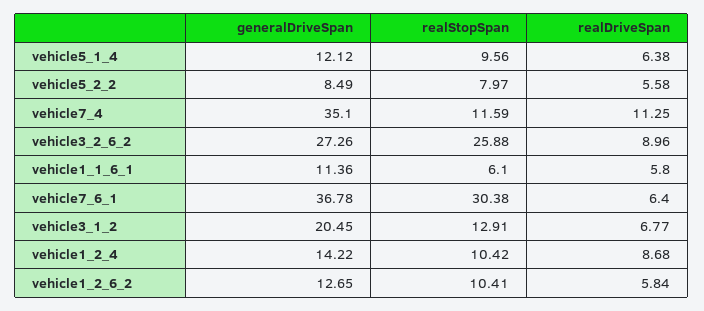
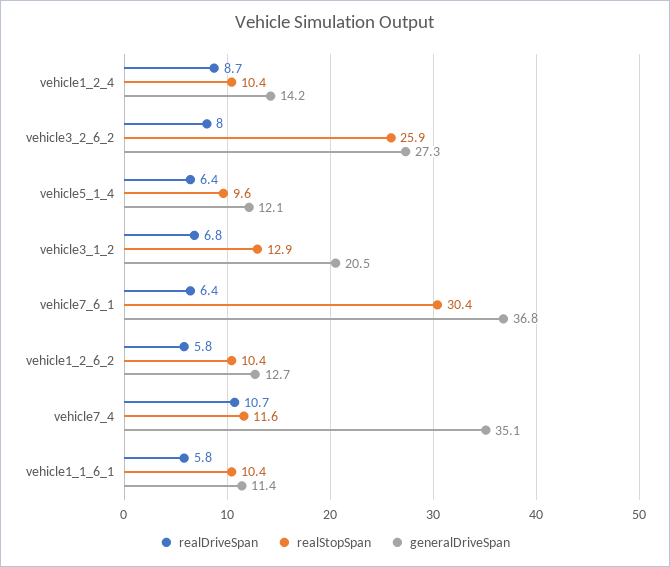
generalDriveSpan, vehicle5_2_2: 8.49 -> none
realStopSpan, vehicle5_2_2: 7.97 -> none
realDriveSpan, vehicle5_2_2: 5.58 -> none
realDriveSpan, vehicle7_4: 11.25 -> 10.7
realDriveSpan, vehicle3_2_6_2: 8.96 -> 8
realStopSpan, vehicle1_1_6_1: 6.1 -> 10.4

